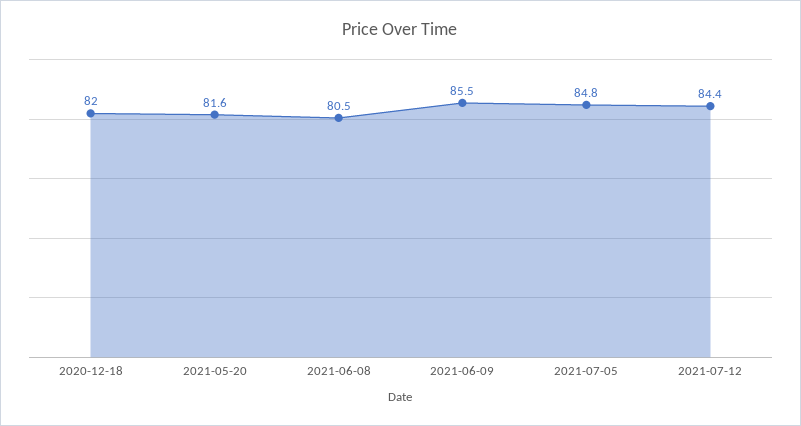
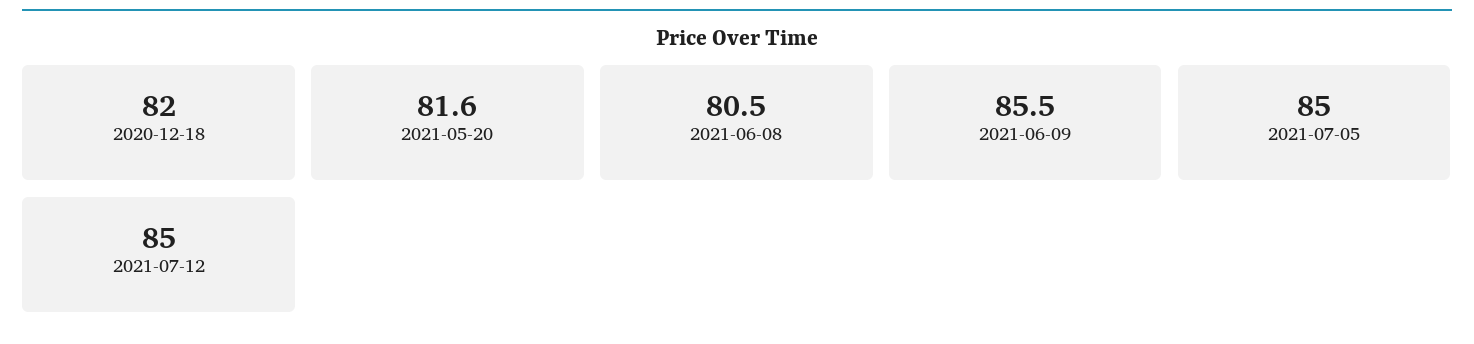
2021-07-05: 84.8 -> 85
2021-07-12: 84.4 -> 85

